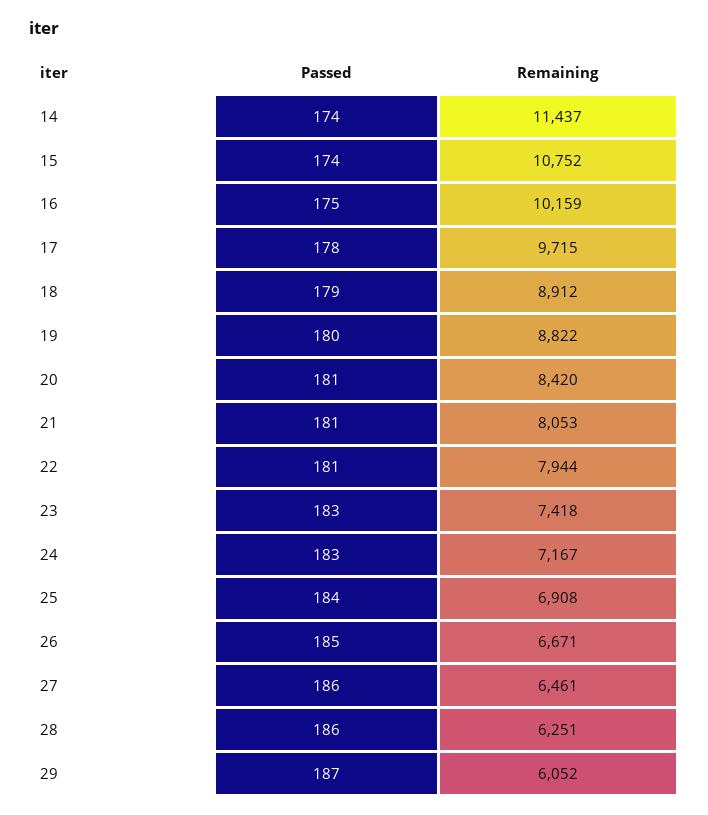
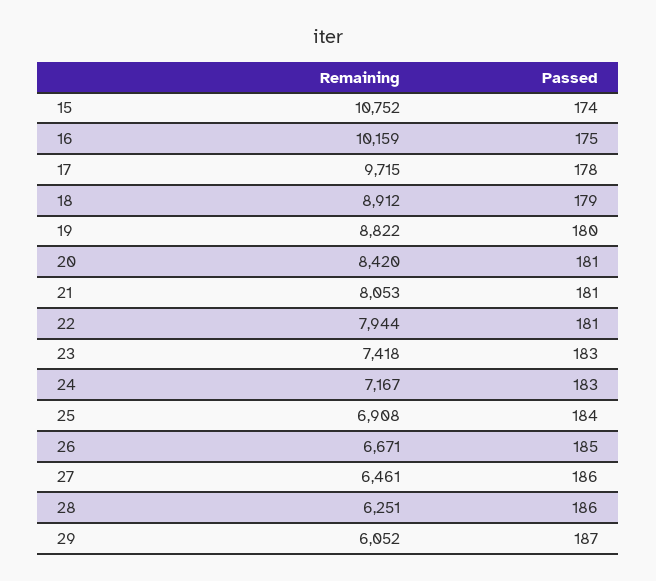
Passed, 14: 174 -> none
Remaining, 14: 11437 -> none

